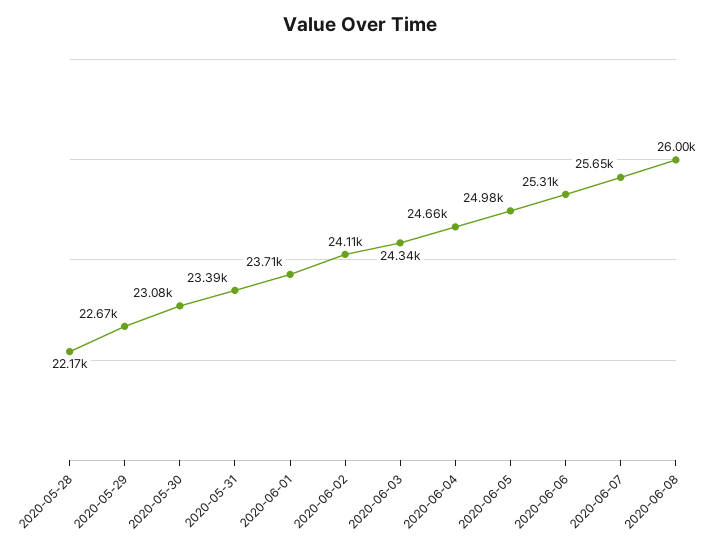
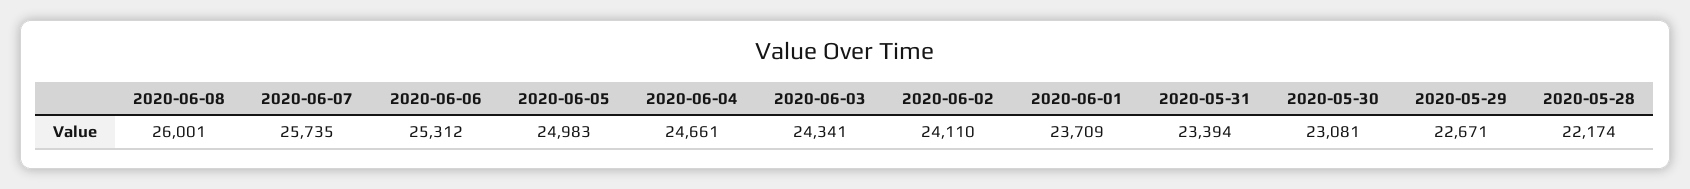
2020-06-07: 25650 -> 25735

